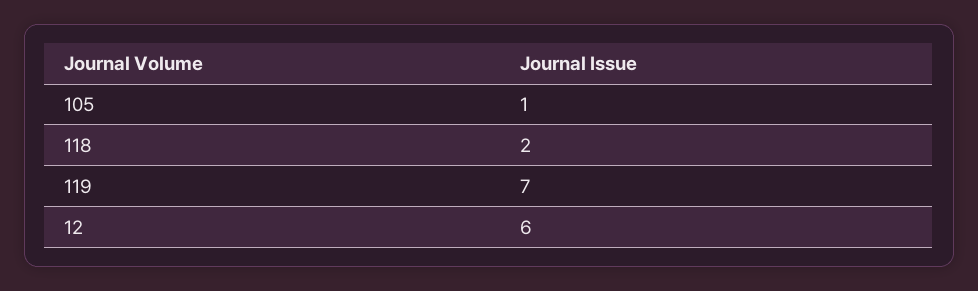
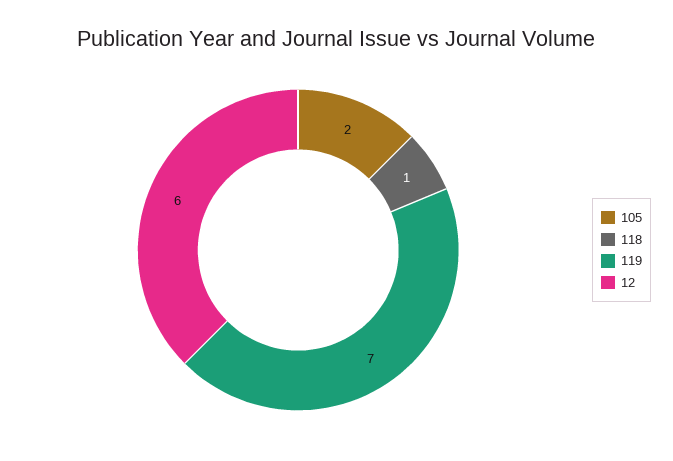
105: 1 -> 2
118: 2 -> 1

